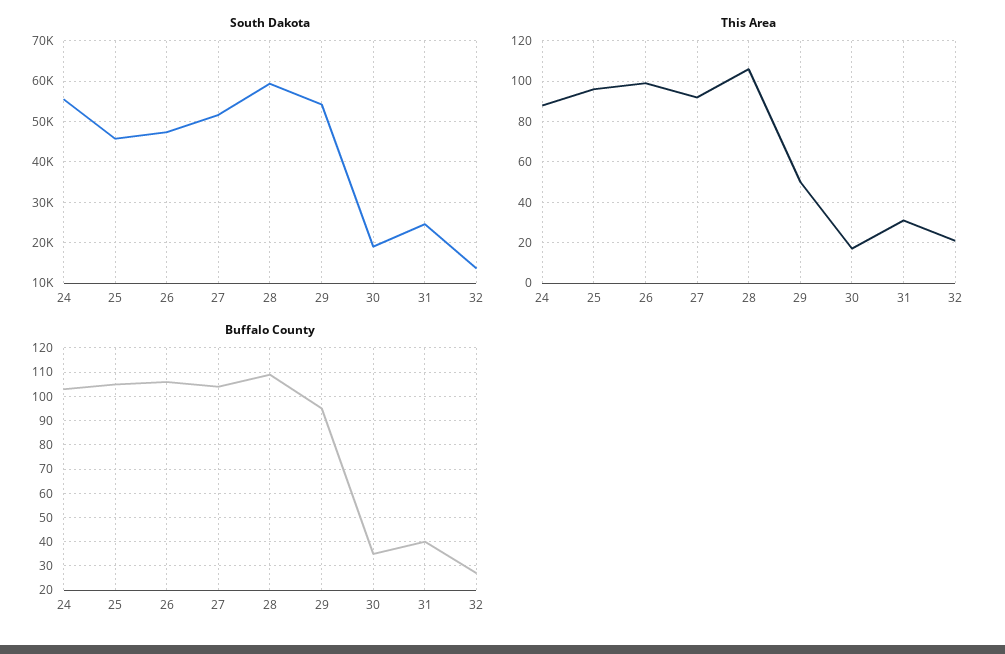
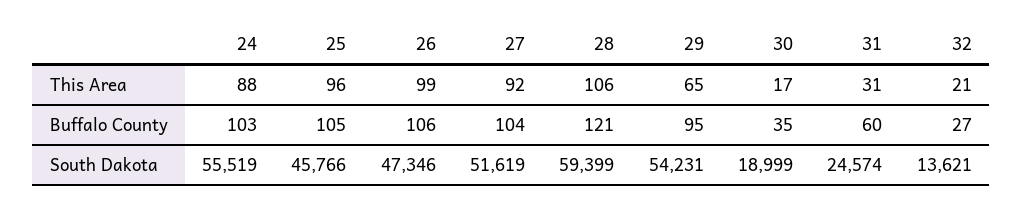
This Area, 29: 50 -> 65
Buffalo County, 28: 110 -> 121
Buffalo County, 31: 40 -> 60

